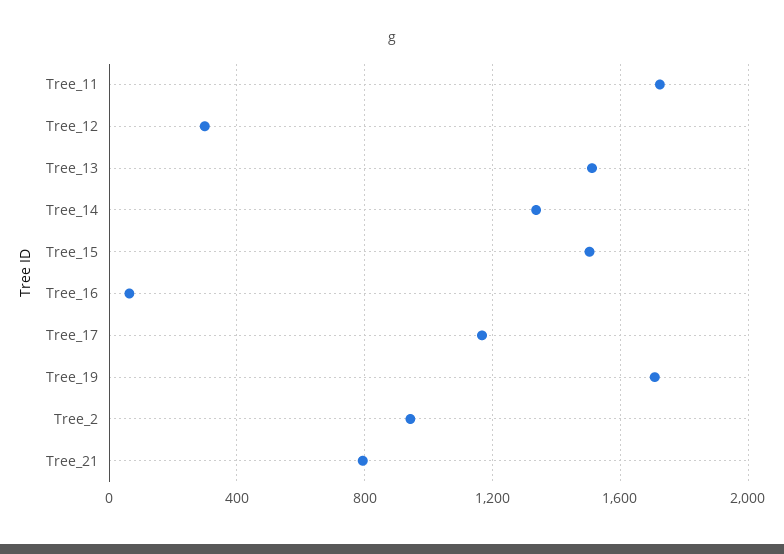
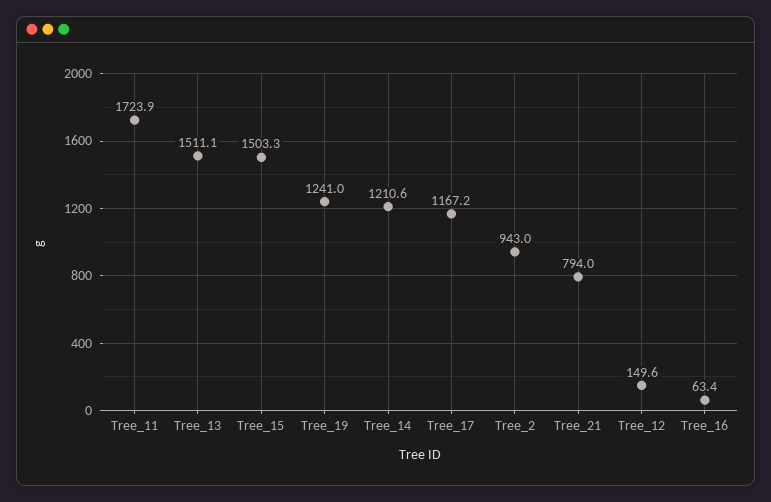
Tree_12: 300 -> 149.6
Tree_14: 1350 -> 1210.6
Tree_19: 1700 -> 1241

